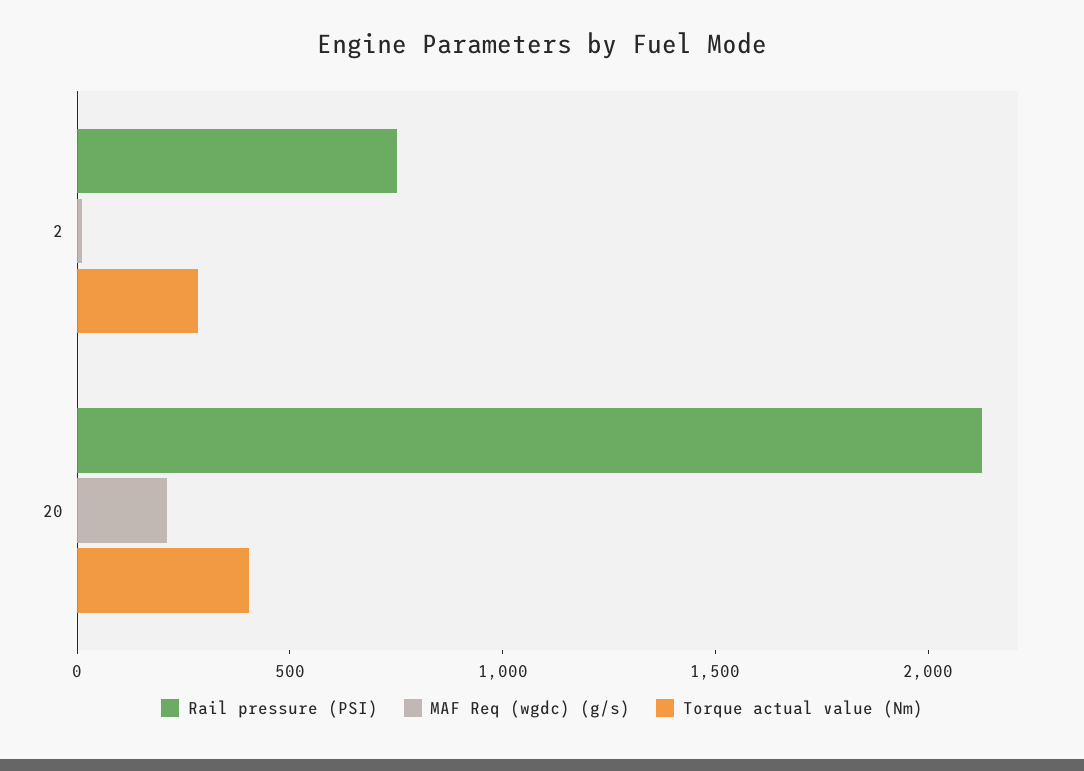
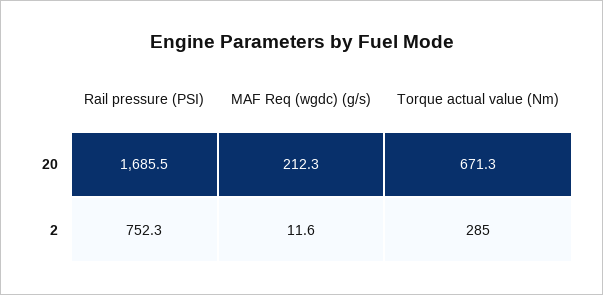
Rail pressure (PSI), 20: 2100 -> 1685.5
Torque actual value (Nm), 20: 400 -> 671.3

